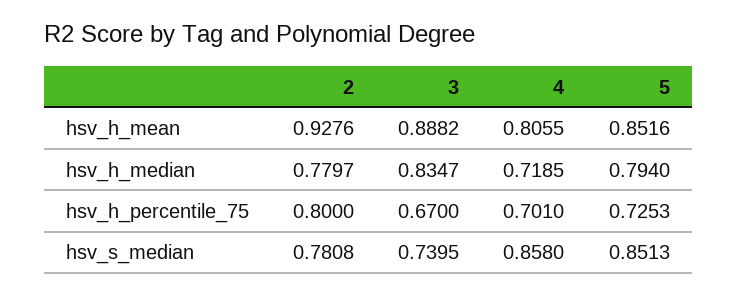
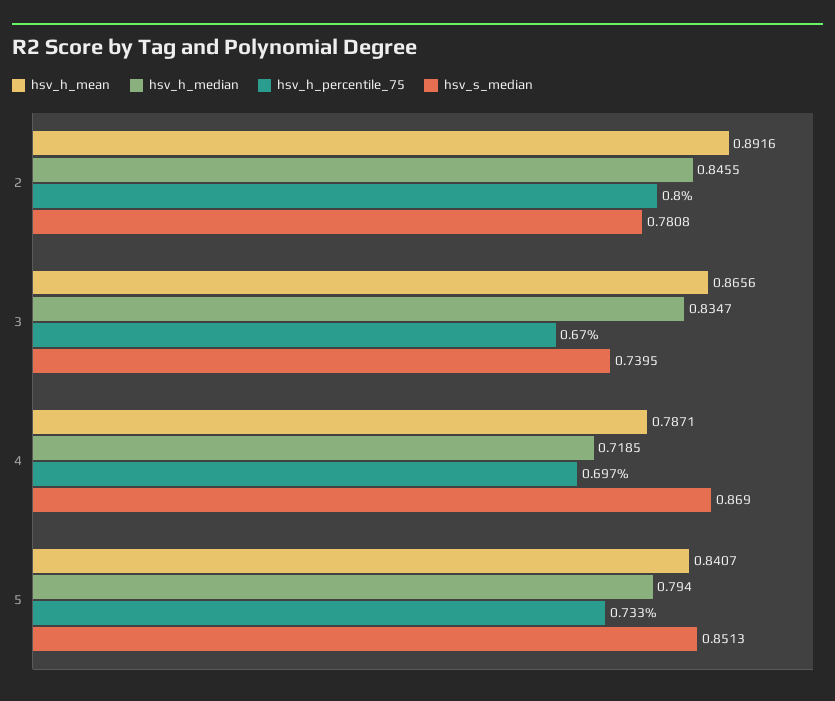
hsv_h_mean, 2: 0.9276 -> 0.8916
hsv_h_mean, 3: 0.8882 -> 0.8656
hsv_h_mean, 4: 0.8055 -> 0.7871
hsv_h_mean, 5: 0.8516 -> 0.8407
hsv_h_median, 2: 0.7797 -> 0.8455
hsv_h_percentile_75, 4: 0.701 -> 0.697
hsv_h_percentile_75, 5: 0.7253 -> 0.733
hsv_s_median, 4: 0.858 -> 0.869

